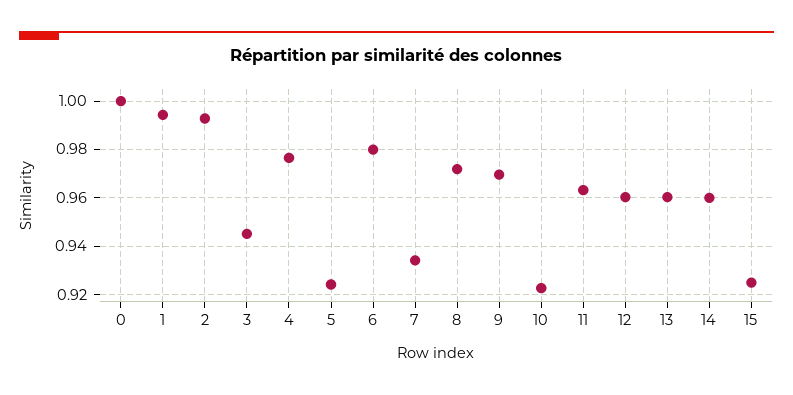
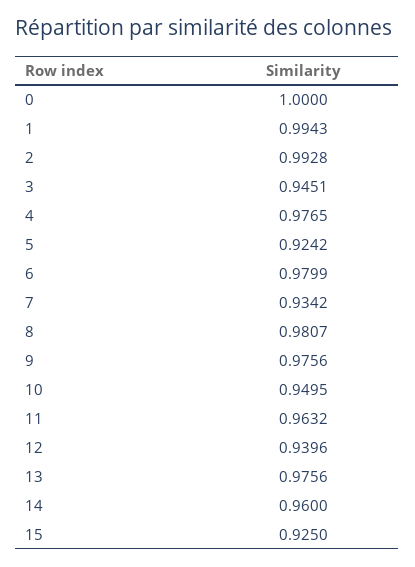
8: 0.9725 -> 0.9807
9: 0.97 -> 0.9756
10: 0.9225 -> 0.9495
12: 0.96 -> 0.9396
13: 0.96 -> 0.9756

